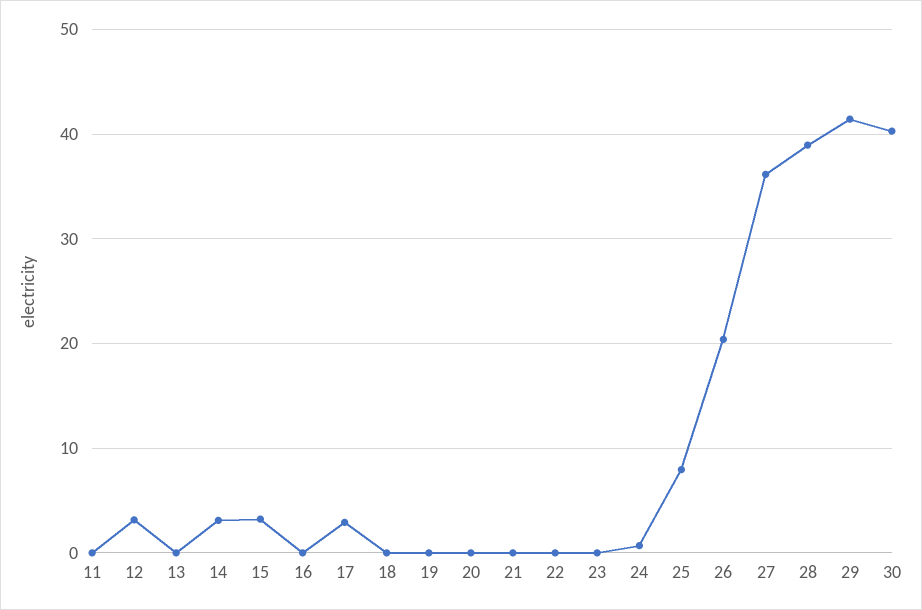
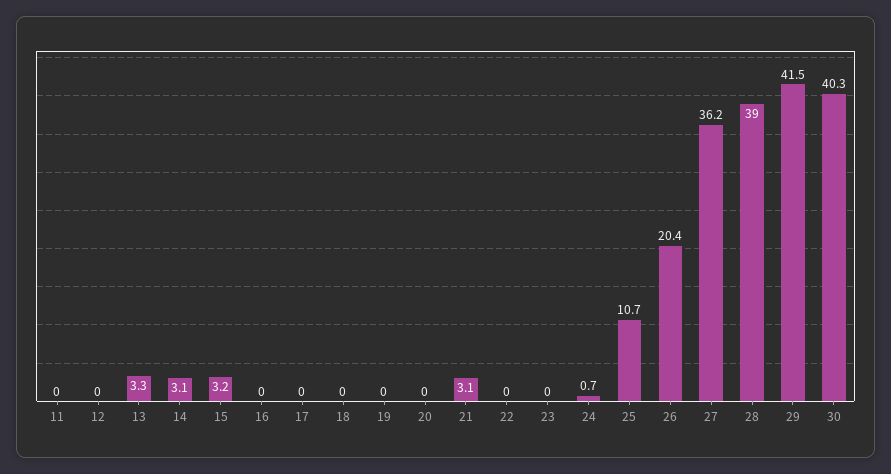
12: 3 -> 0
13: 0 -> 3.3
17: 3 -> 0
21: 0 -> 3.1
25: 8 -> 10.7

